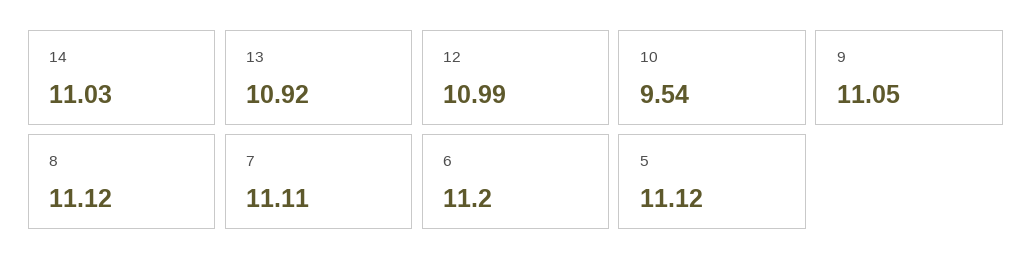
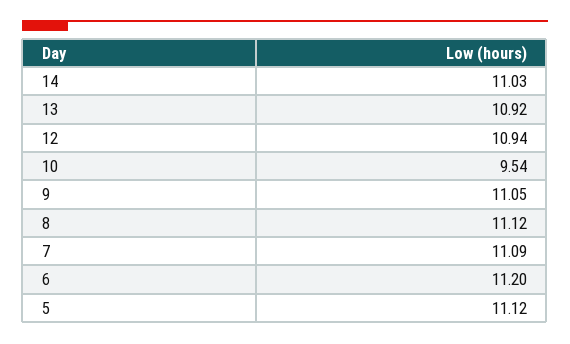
12: 10.99 -> 10.94
7: 11.11 -> 11.09

